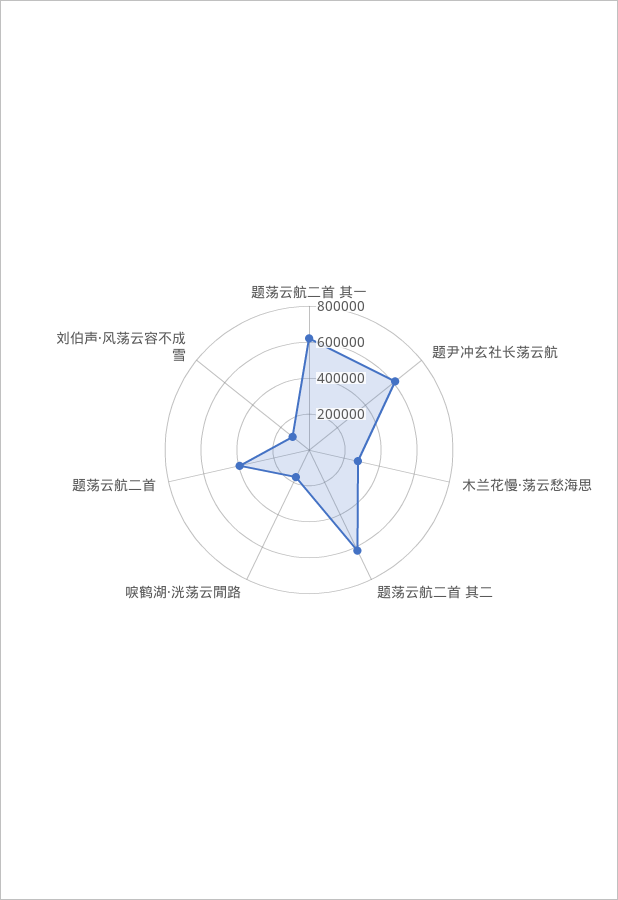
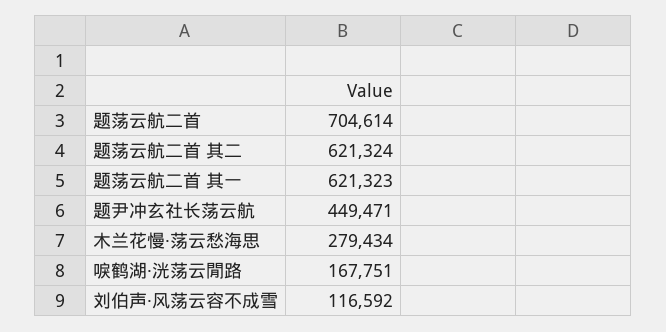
题尹冲玄社长荡云航: 600000 -> 449471
题荡云航二首: 400000 -> 704614

